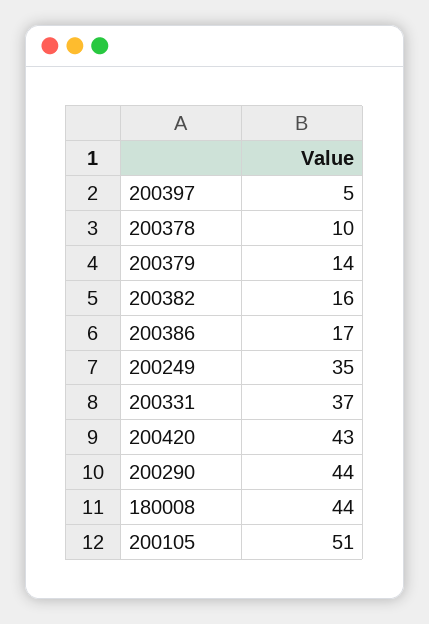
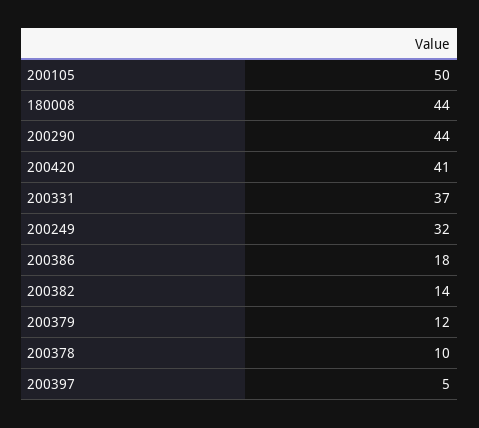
200379: 14 -> 12
200382: 16 -> 14
200386: 17 -> 18
200249: 35 -> 32
200420: 43 -> 41
200105: 51 -> 50

